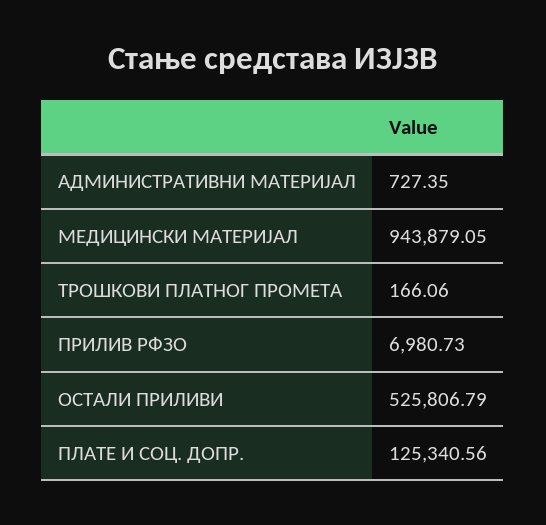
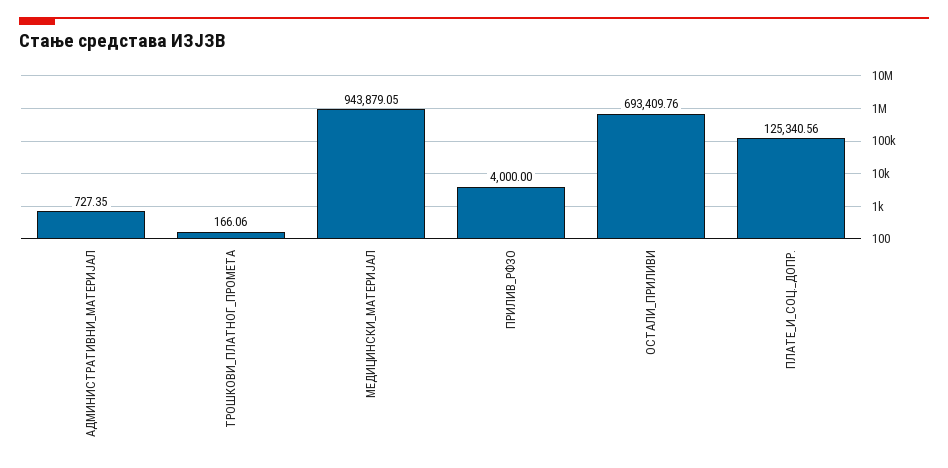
ПРИЛИВ РФЗО: 6980.73 -> 4000
ОСТАЛИ ПРИЛИВИ: 525806.79 -> 693409.76

